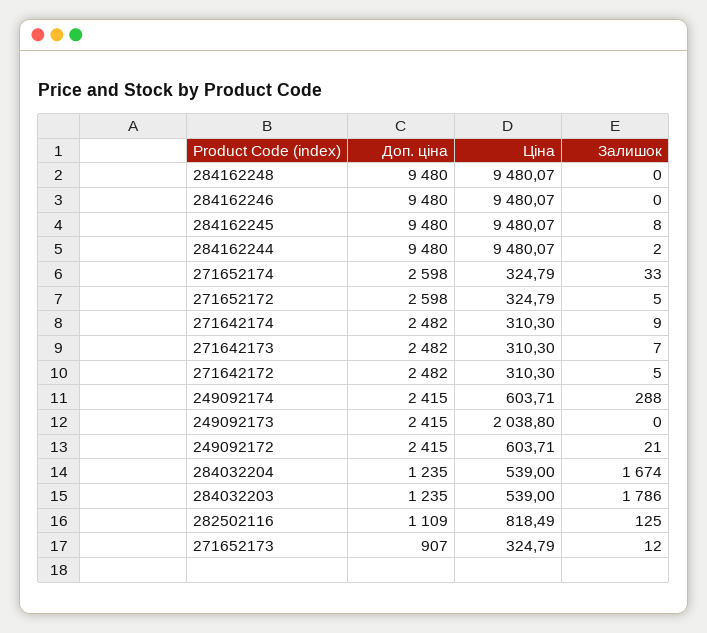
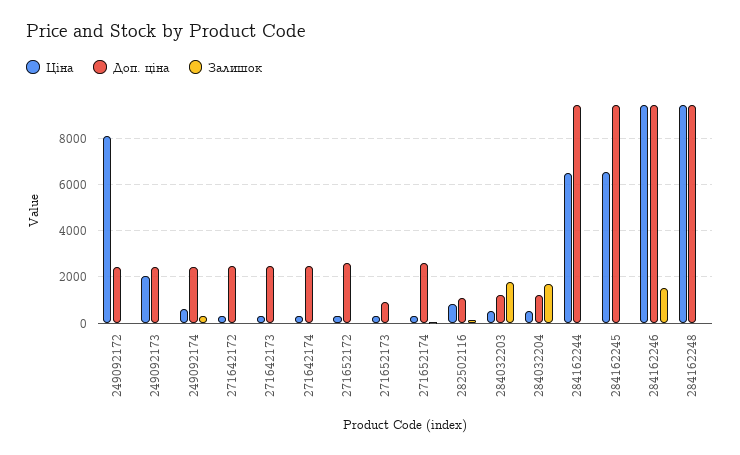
Залишок, 284162246: 0 -> 1500
Ціна, 284162245: 9480.07 -> 6500
Ціна, 284162244: 9480.07 -> 6500
Ціна, 249092172: 603.71 -> 8000

